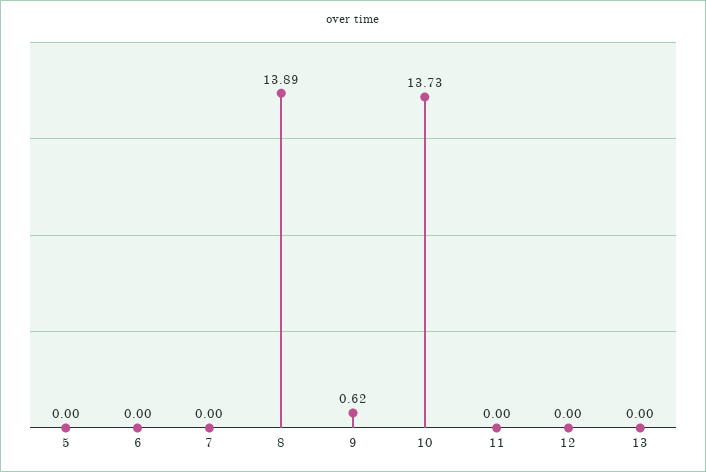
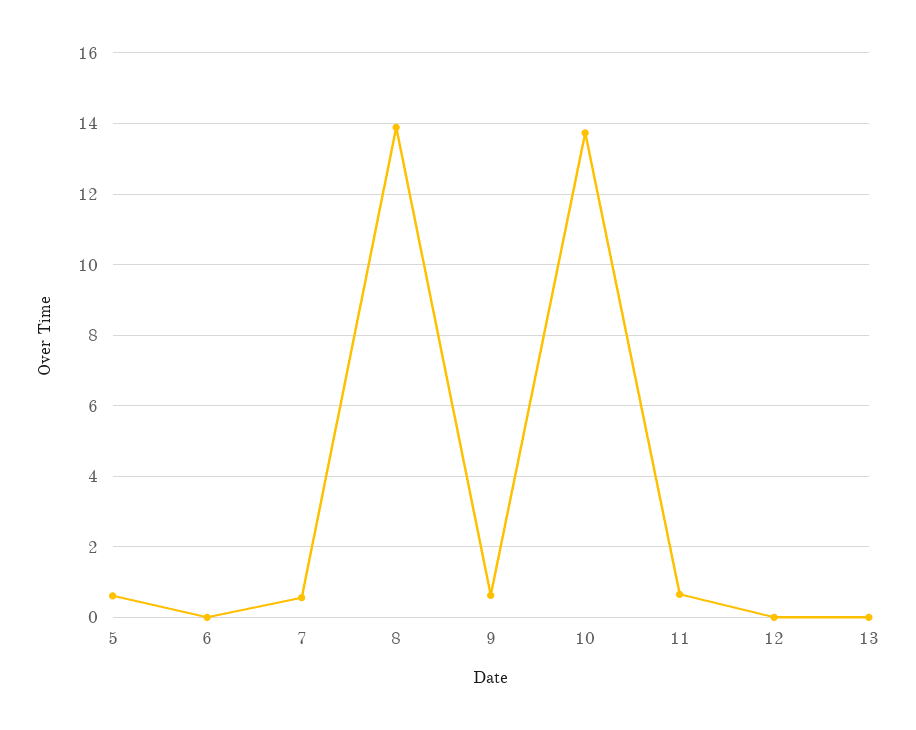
5: 0 -> 0.6
7: 0 -> 0.6
11: 0 -> 0.6

